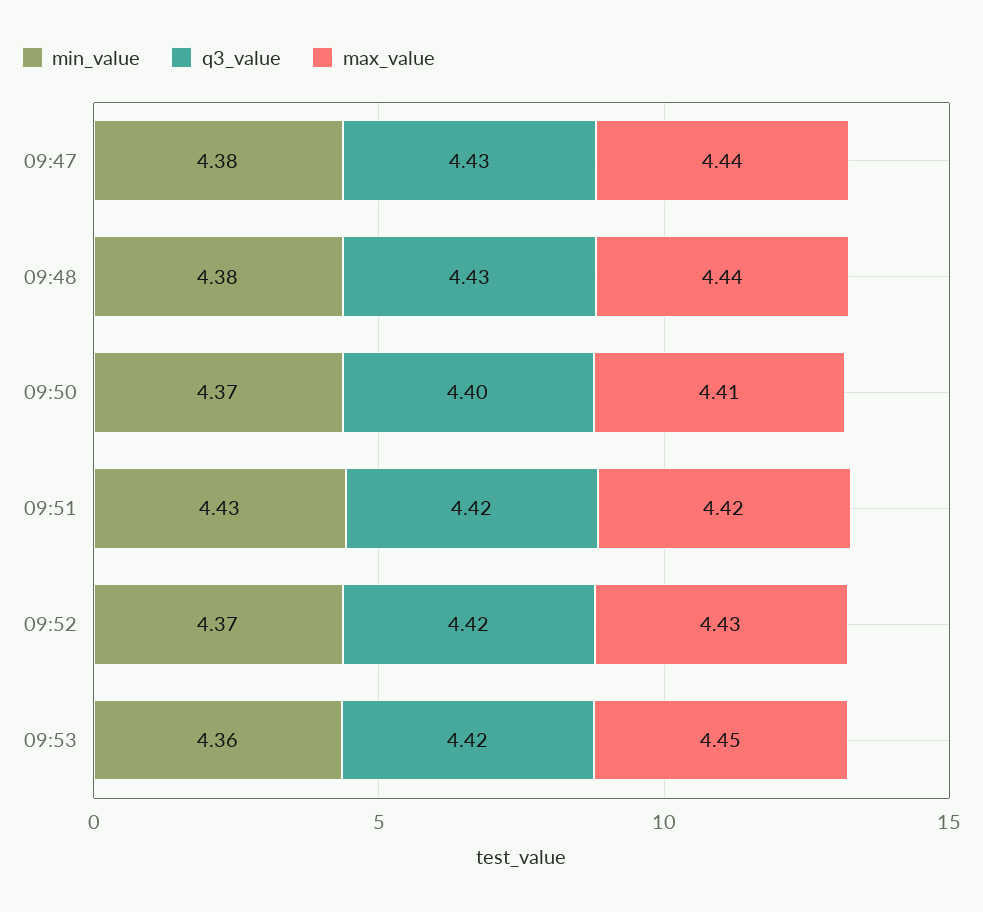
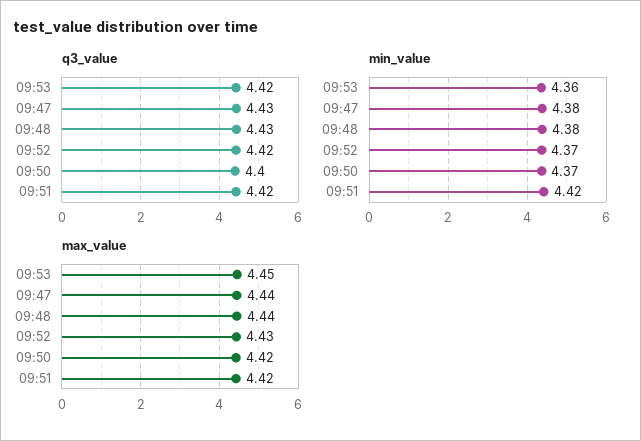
max_value, 09:50: 4.41 -> 4.42
min_value, 09:51: 4.43 -> 4.42

